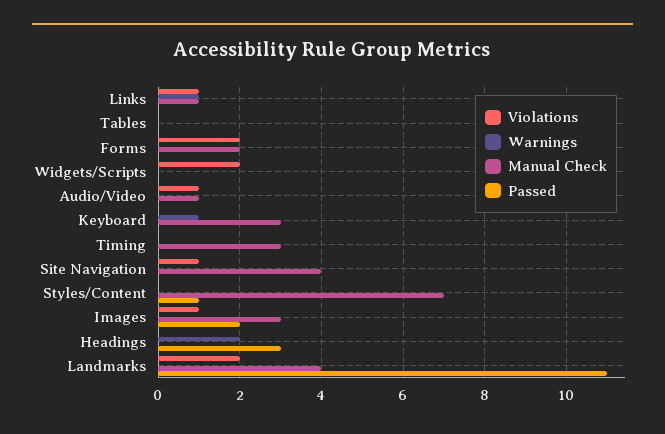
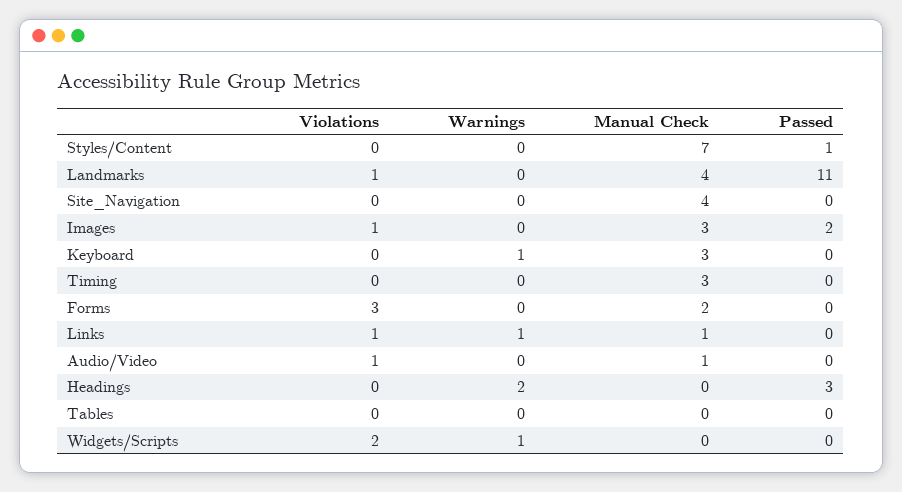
Violations, Forms: 2 -> 3
Warnings, Widgets/Scripts: 0 -> 1
Violations, Site Navigation: 1 -> 0
Violations, Landmarks: 2 -> 1

